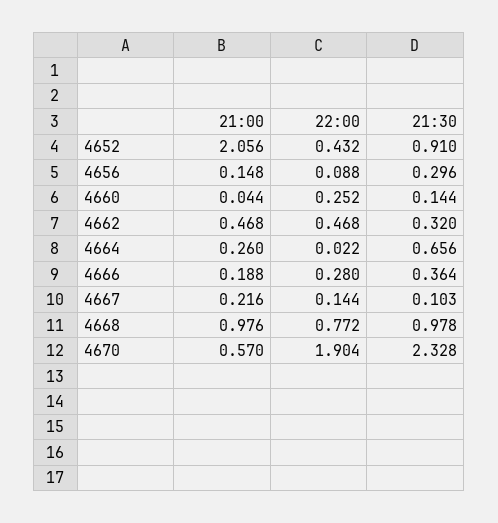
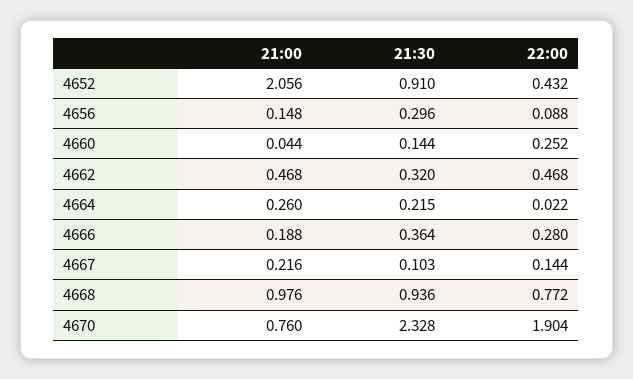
21:30, 4664: 0.656 -> 0.215
21:30, 4668: 0.978 -> 0.936
21:00, 4670: 0.57 -> 0.76

